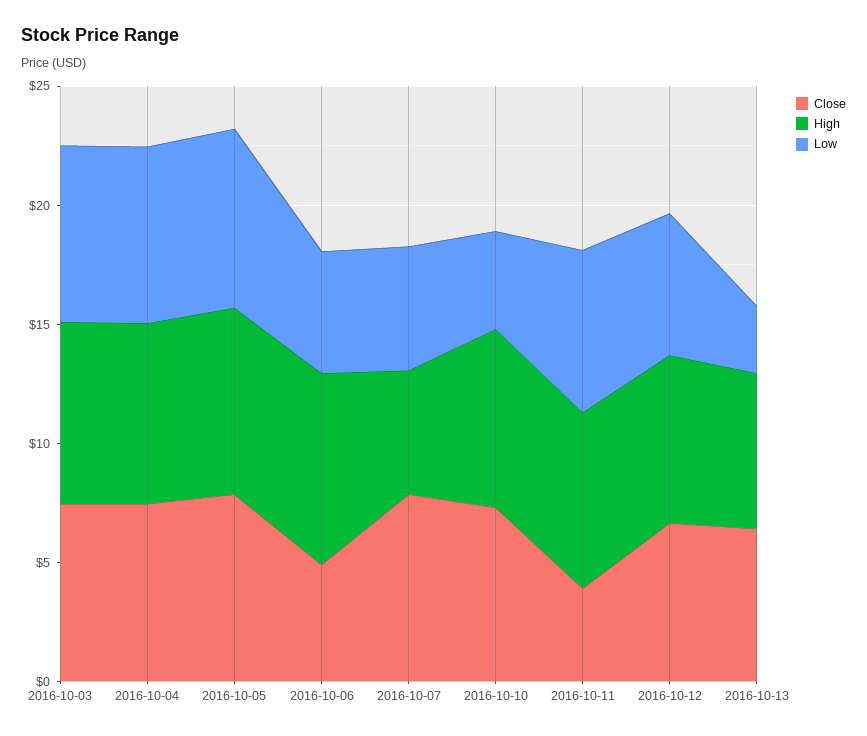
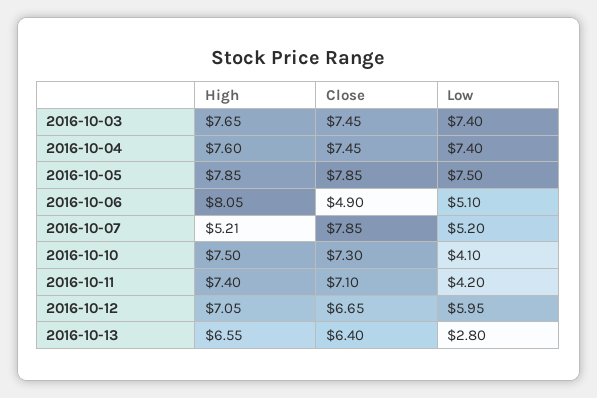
Close, 2016-10-11: 4 -> 7.1
Low, 2016-10-11: 7 -> 4.2

